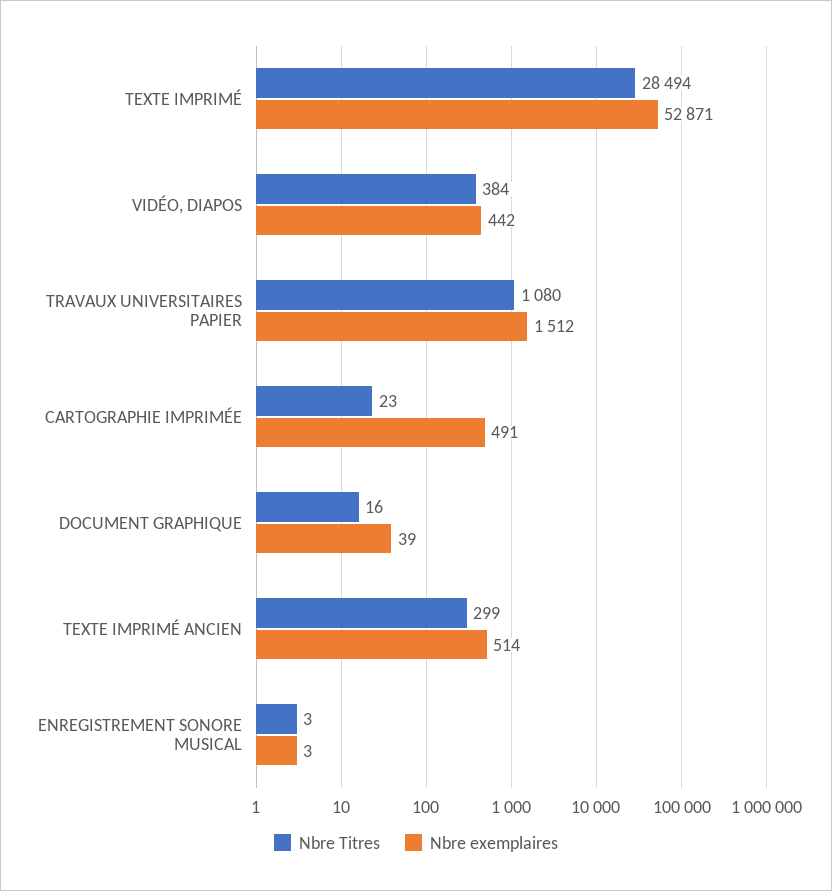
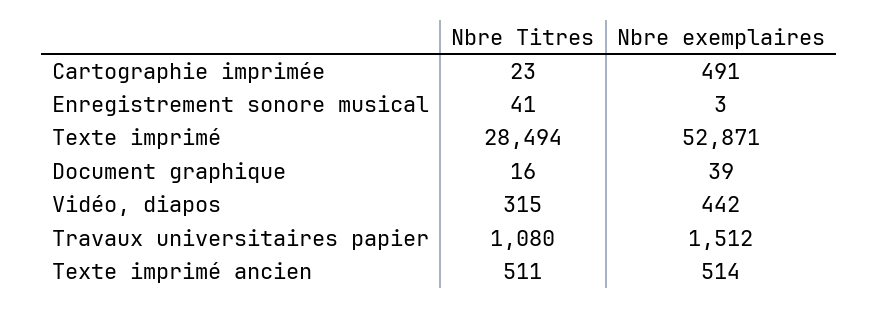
Nbre Titres, VIDÉO, DIAPOS: 384 -> 315
Nbre Titres, TEXTE IMPRIMÉ ANCIEN: 299 -> 511
Nbre Titres, ENREGISTREMENT SONORE MUSICAL: 3 -> 41

